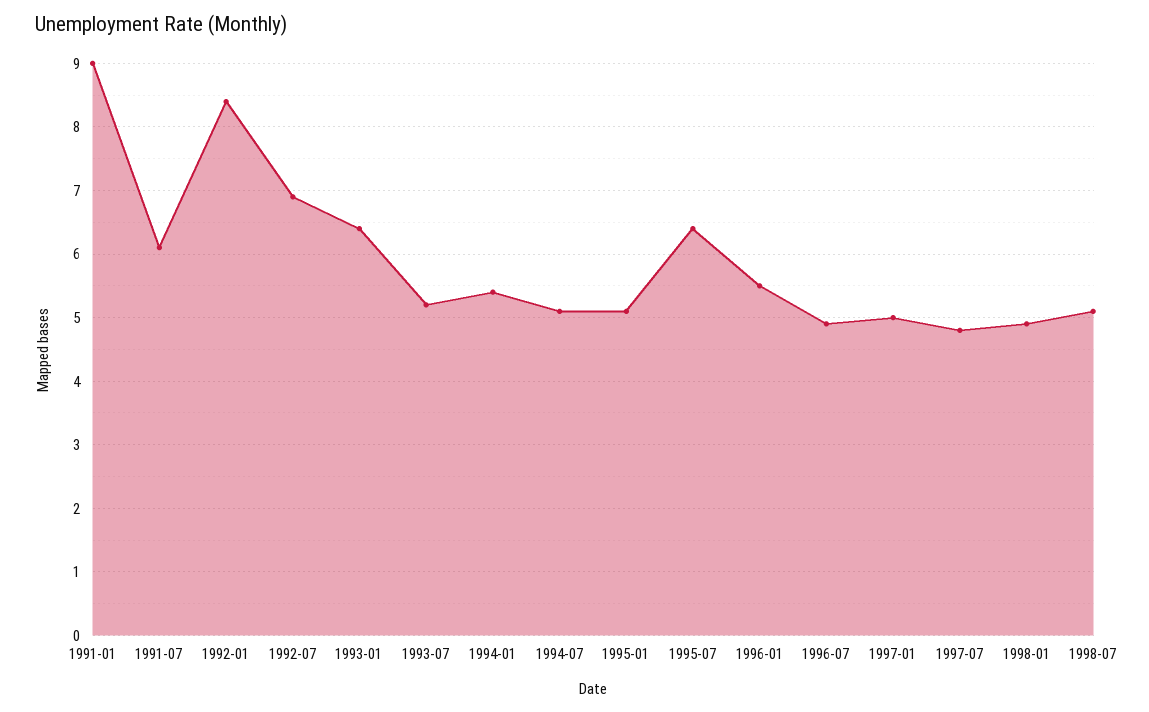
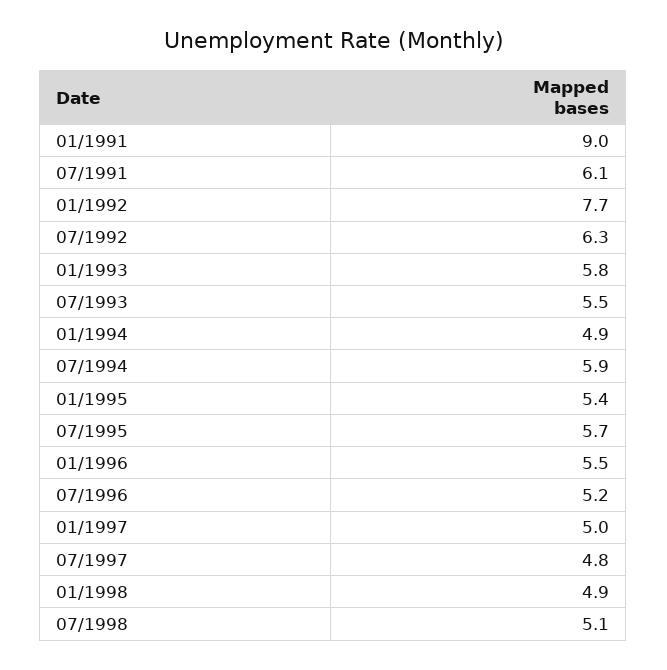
1992-01: 8.4 -> 7.7
1992-07: 6.9 -> 6.3
1993-01: 6.4 -> 5.8
1993-07: 5.2 -> 5.5
1994-01: 5.4 -> 4.9
1994-07: 5.1 -> 5.9
1995-01: 5.1 -> 5.4
1995-07: 6.4 -> 5.7
1996-07: 4.9 -> 5.2

